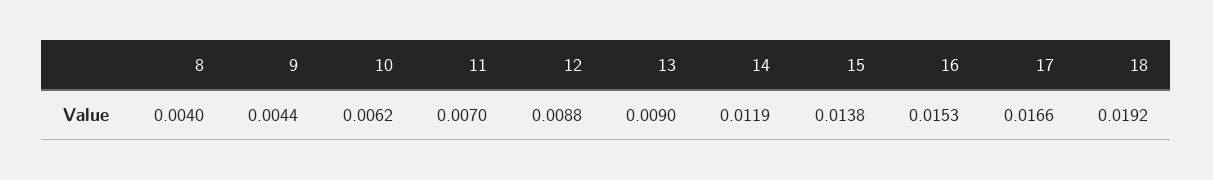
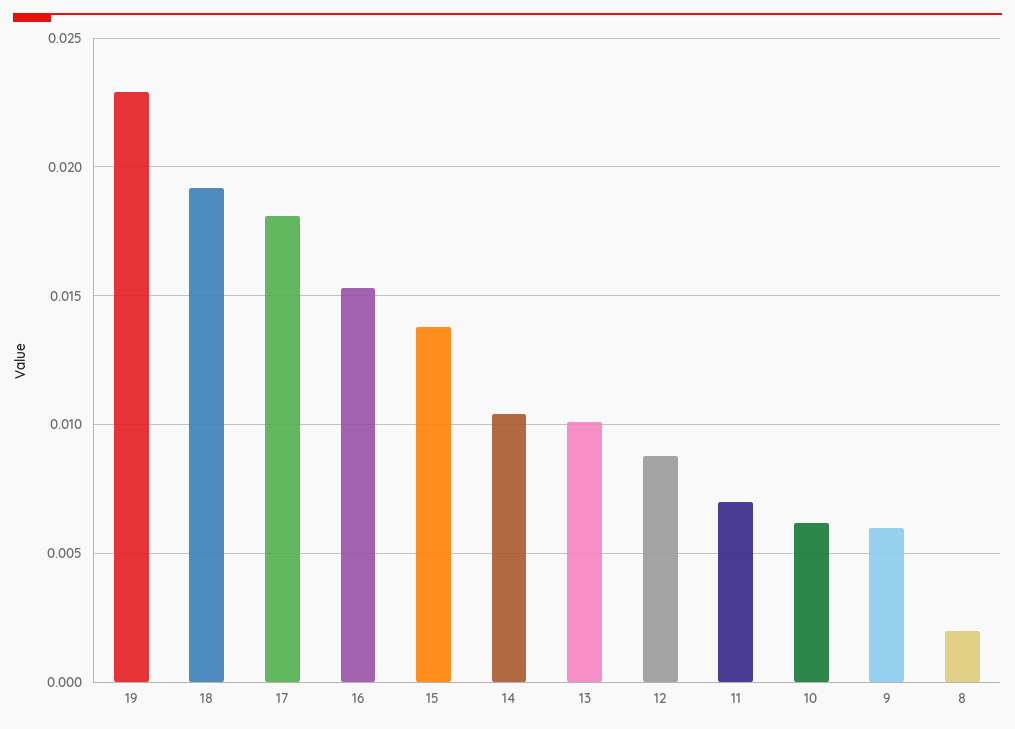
8: 0.004 -> 0.002
9: 0.0044 -> 0.006
13: 0.009 -> 0.01
14: 0.0119 -> 0.0105
17: 0.0166 -> 0.018
19: none -> 0.023

